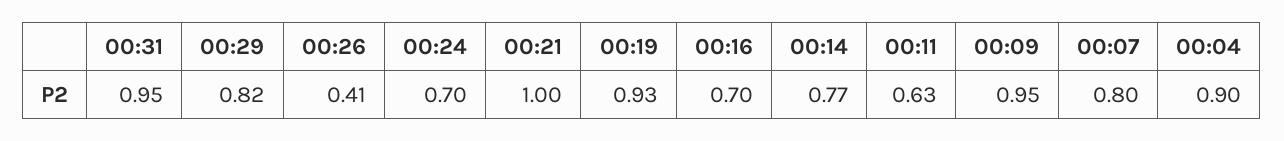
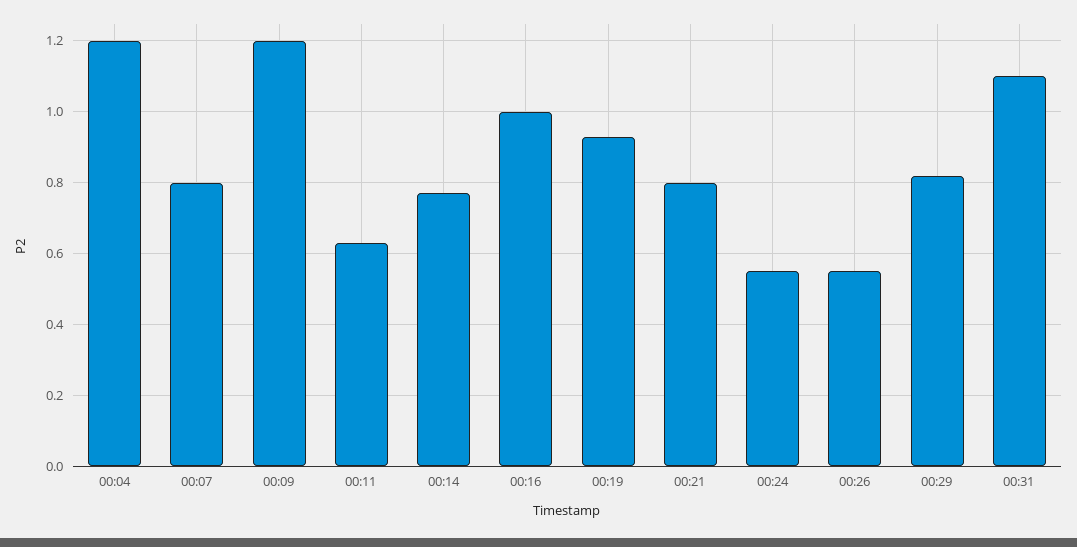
00:31: 0.95 -> 1.1
00:26: 0.41 -> 0.55
00:24: 0.7 -> 0.55
00:21: 1 -> 0.8
00:16: 0.7 -> 1
00:09: 0.95 -> 1.2
00:04: 0.9 -> 1.2

